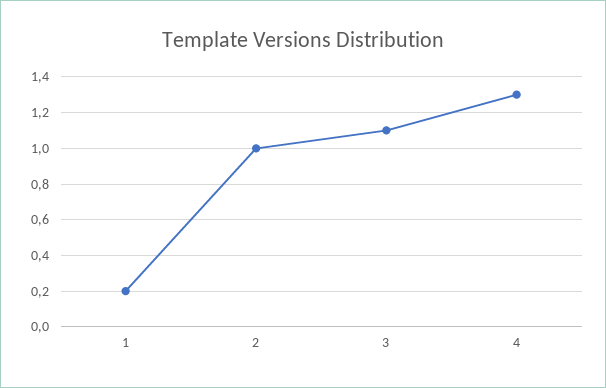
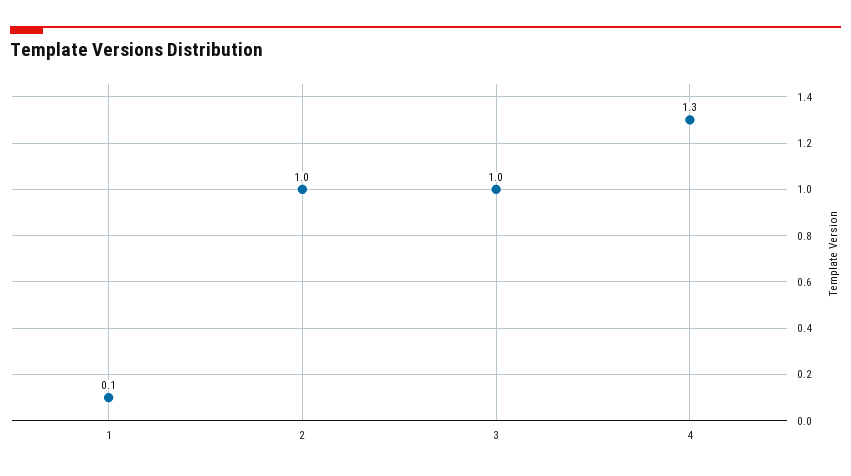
1: 0.2 -> 0.1
3: 1.1 -> 1

